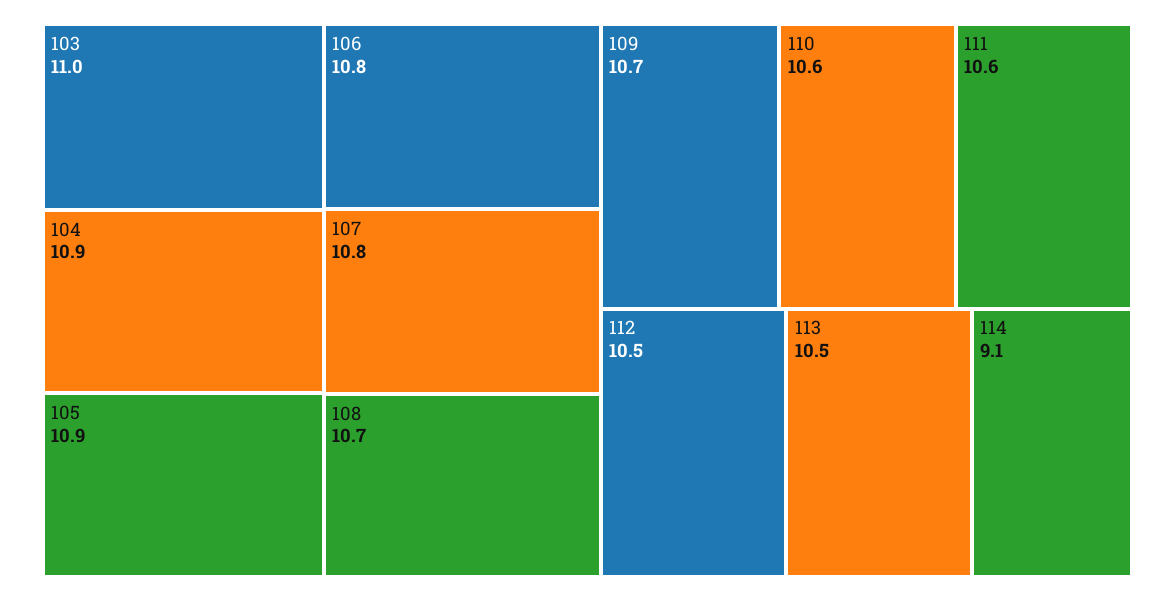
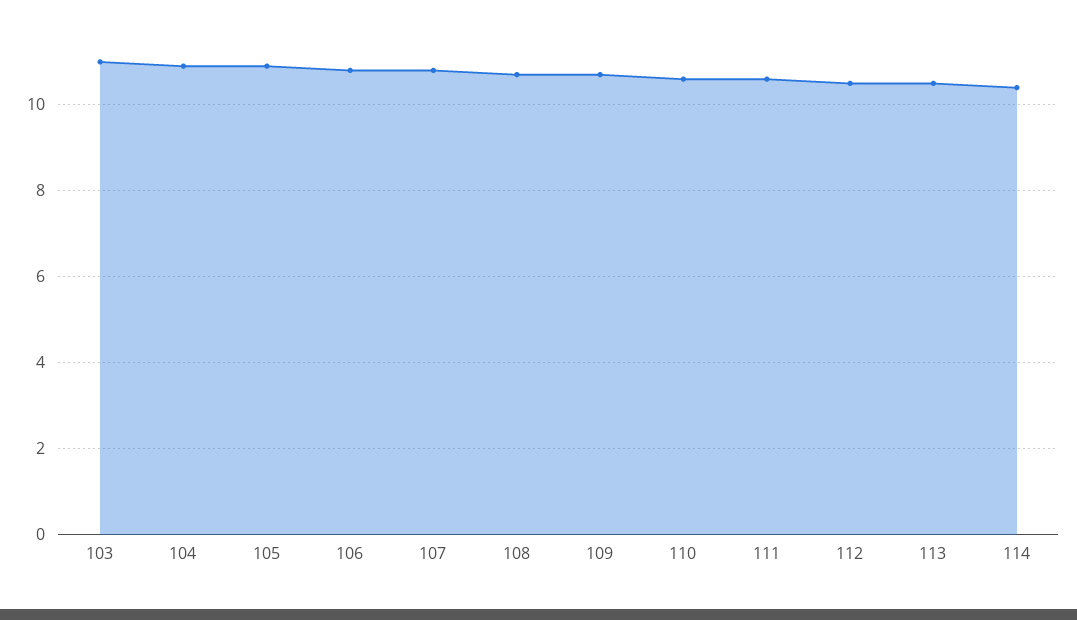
114: 9.1 -> 10.5

